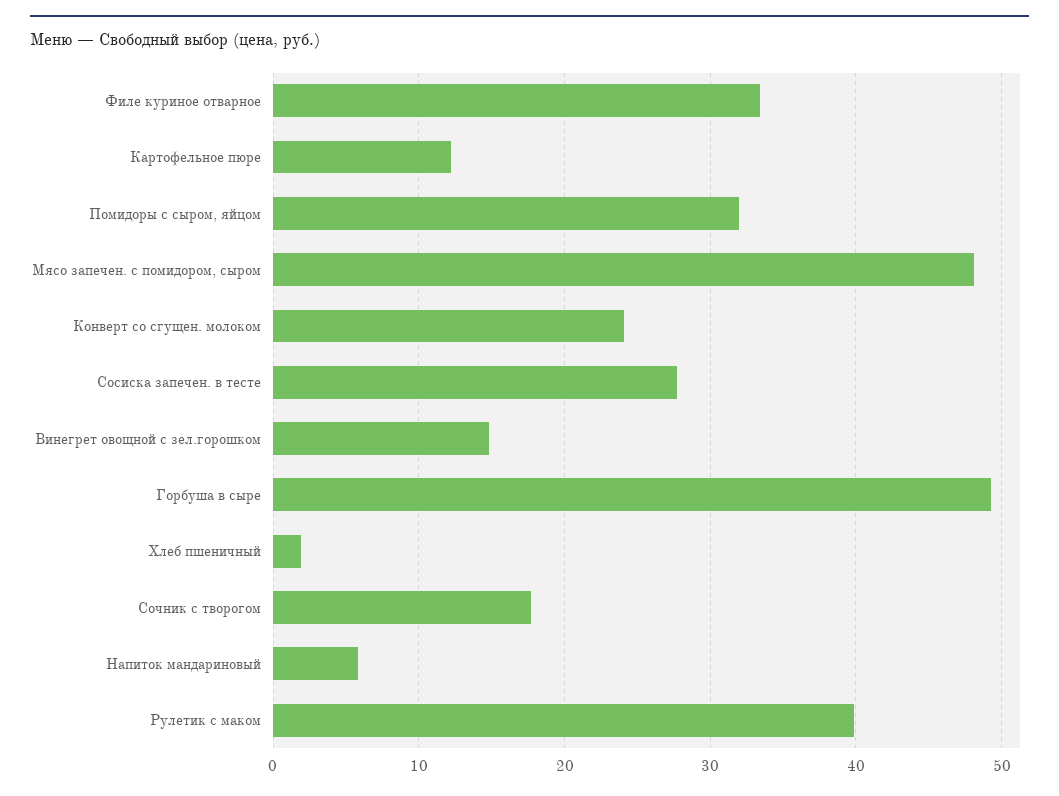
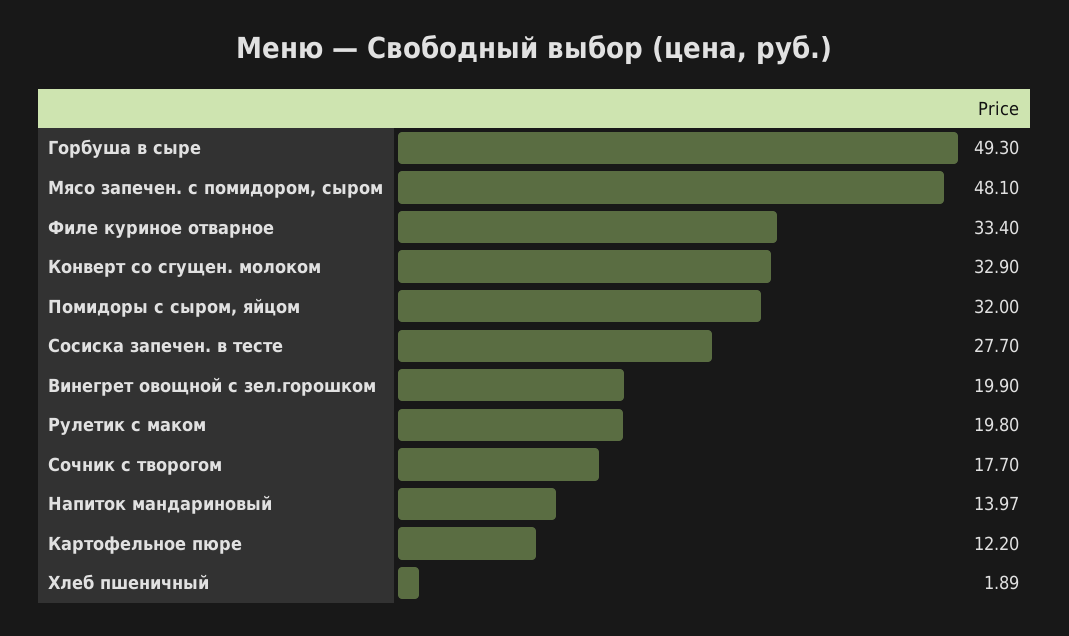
Конверт со сгущен. молоком: 24 -> 32.9
Винегрет овощной с зел.горошком: 15 -> 19.9
Напиток мандариновый: 6 -> 13.97
Рулетик с маком: 40 -> 19.8

